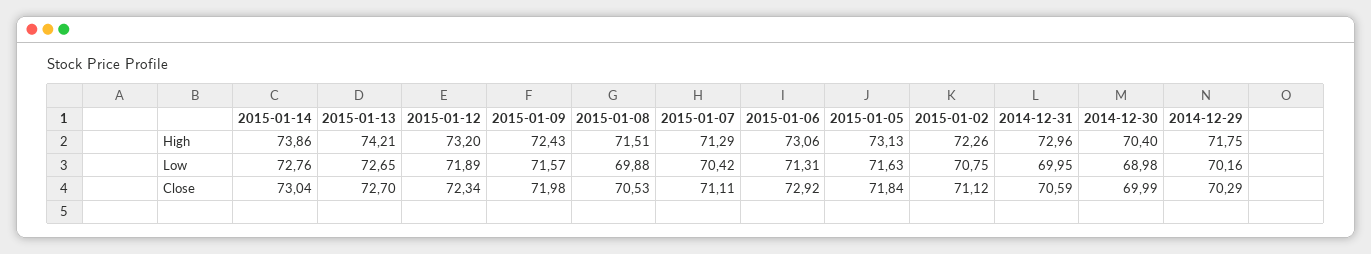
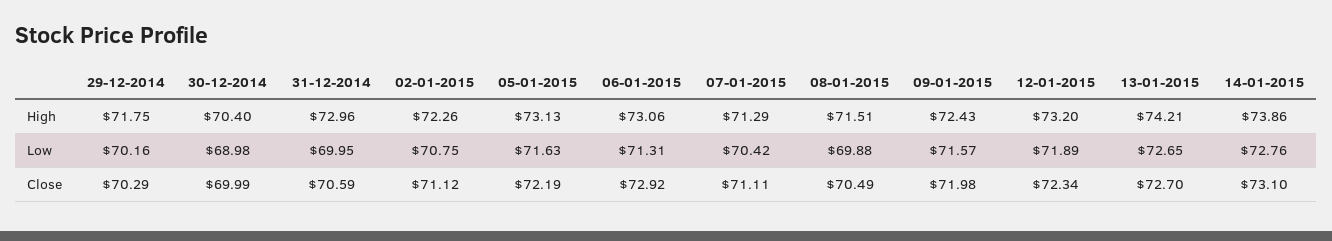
2015-01-14, Close: 73.04 -> 73.1
2015-01-08, Close: 70.53 -> 70.49
2015-01-05, Close: 71.84 -> 72.19

